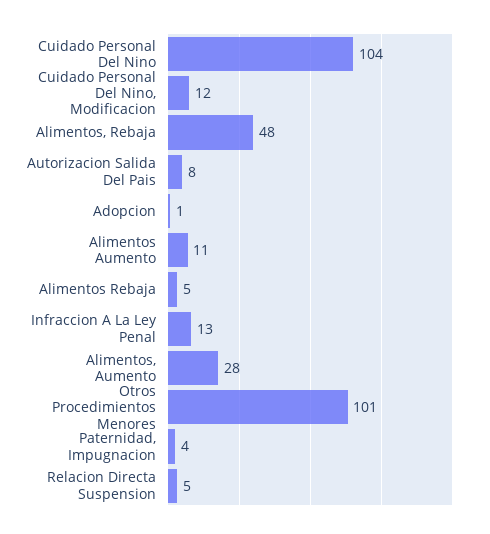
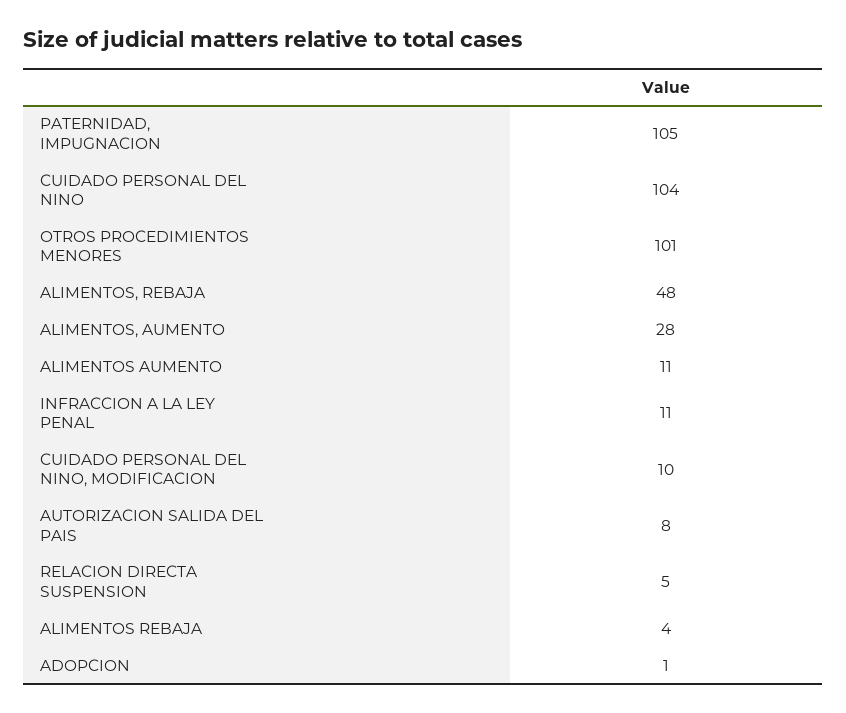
Cuidado Personal Del Nino, Modificacion: 12 -> 10
Alimentos Rebaja: 5 -> 4
Infraccion A La Ley Penal: 13 -> 11
Paternidad, Impugnacion: 4 -> 105

